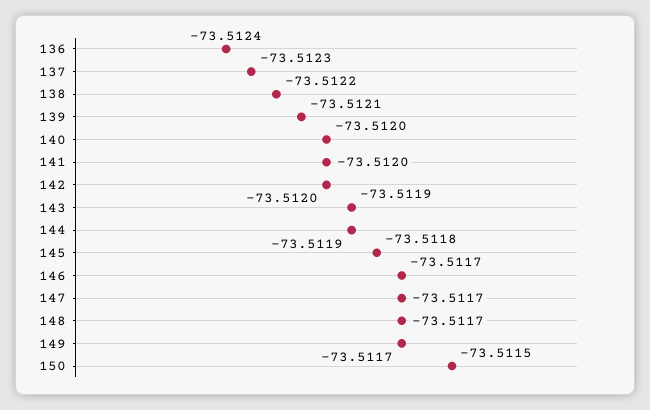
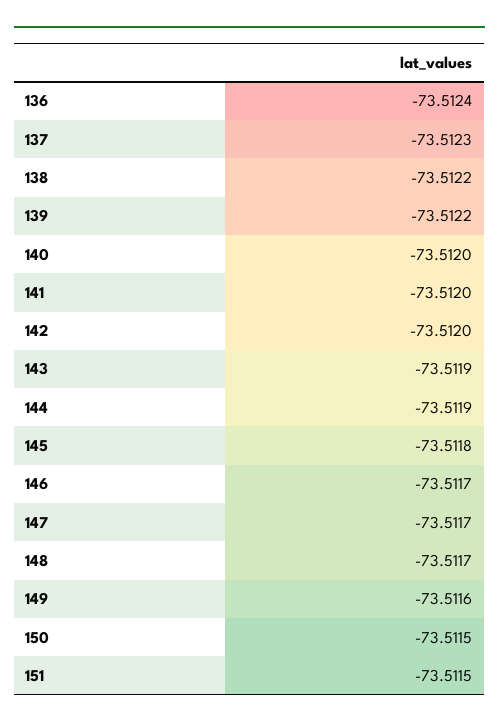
139: -73.5121 -> -73.5122
149: -73.5117 -> -73.5116
151: none -> -73.5115

